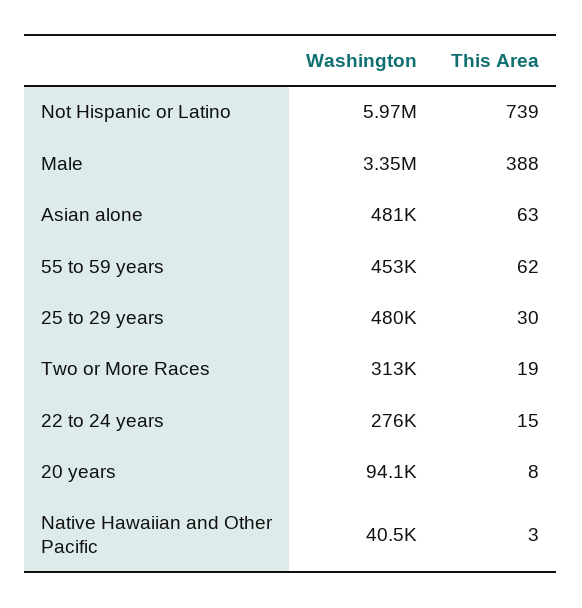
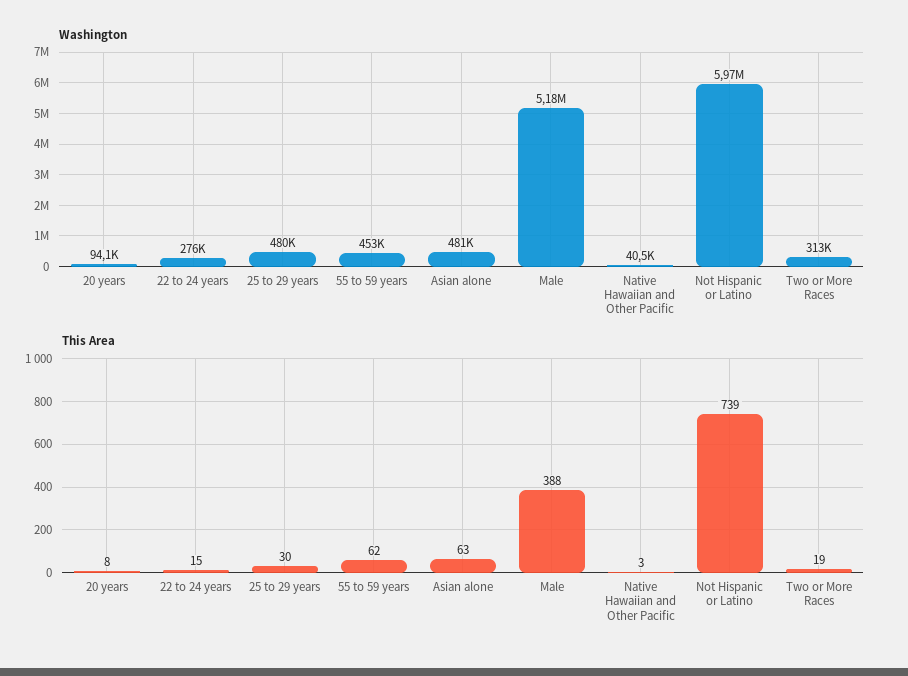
Washington, Male: 3350000 -> 5180000

